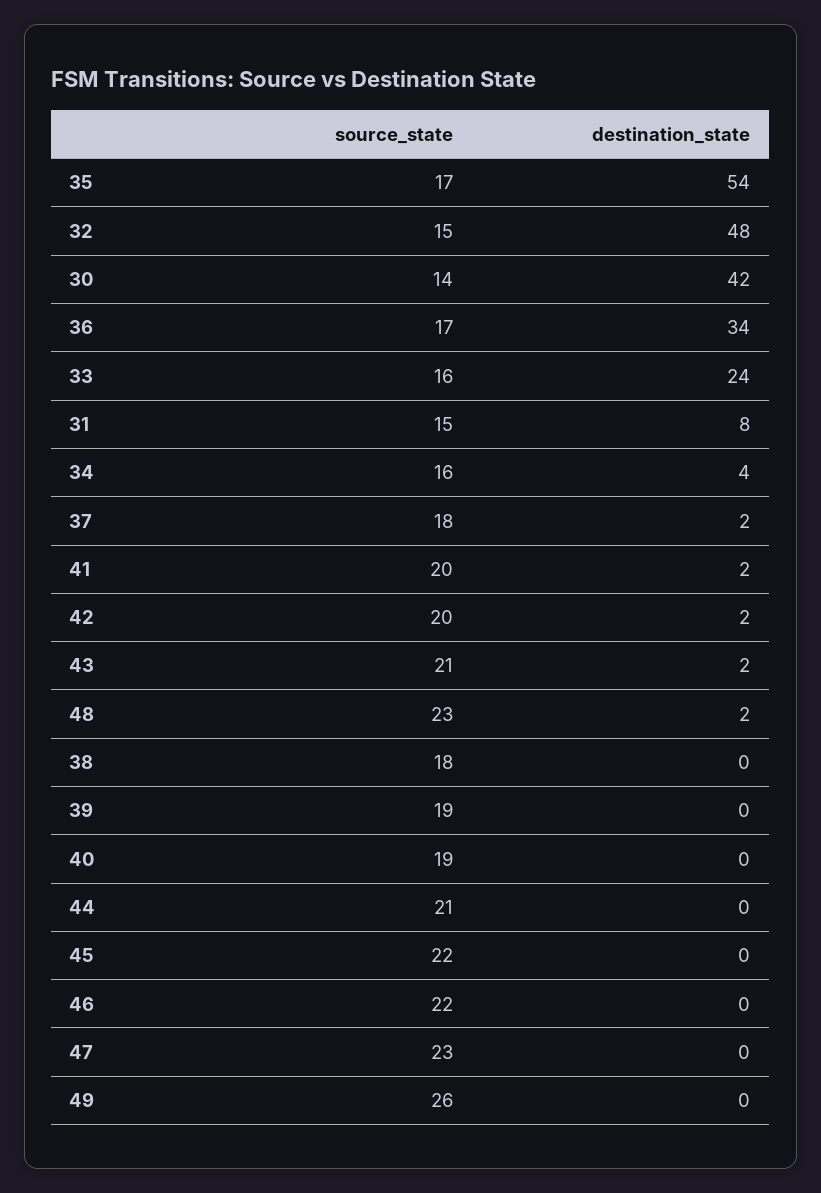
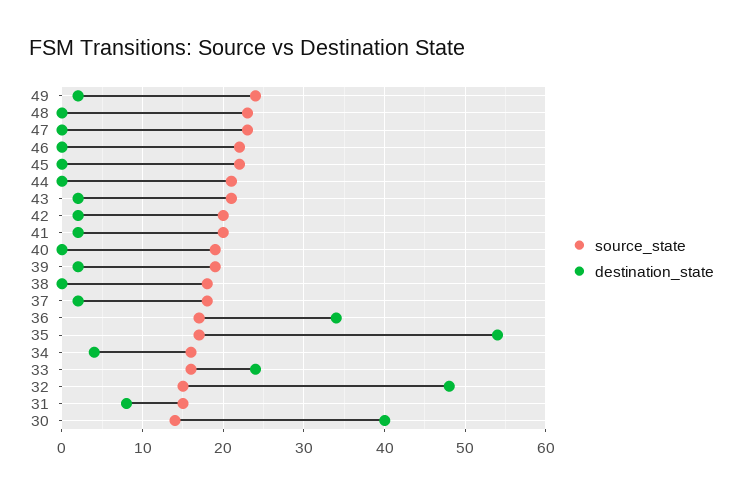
destination_state, 30: 42 -> 40
destination_state, 48: 2 -> 0
destination_state, 39: 0 -> 2
source_state, 49: 26 -> 24
destination_state, 49: 0 -> 2

